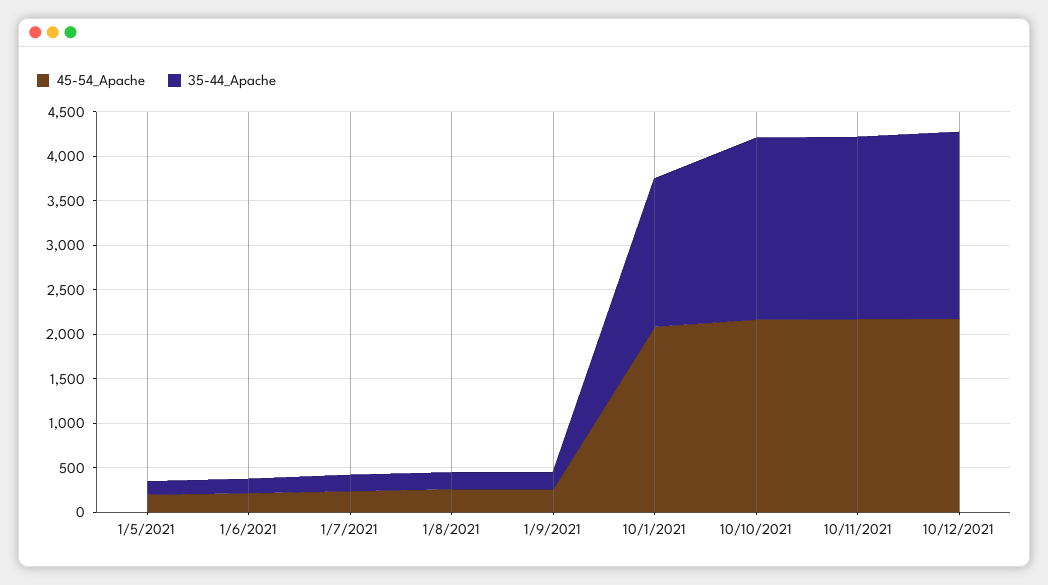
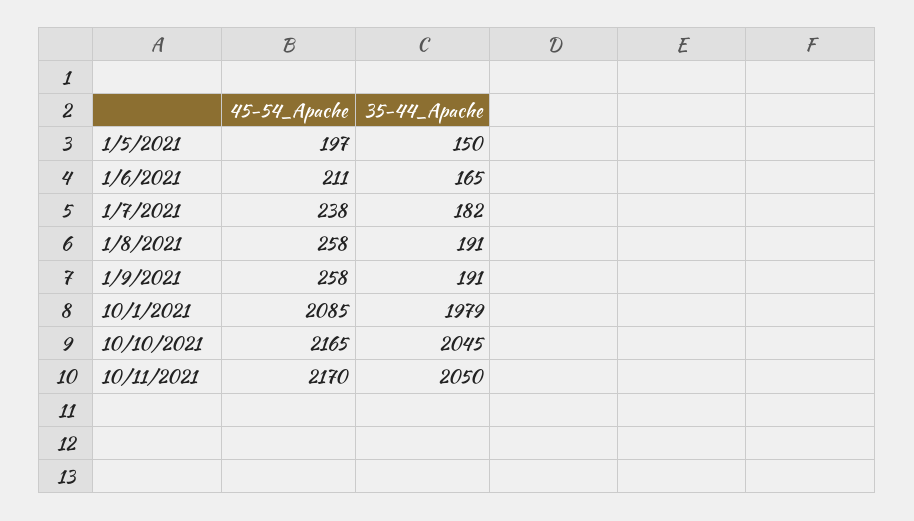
35-44_Apache, 10/1/2021: 1700 -> 1979
45-54_Apache, 10/12/2021: 2200 -> none
35-44_Apache, 10/12/2021: 2100 -> none

